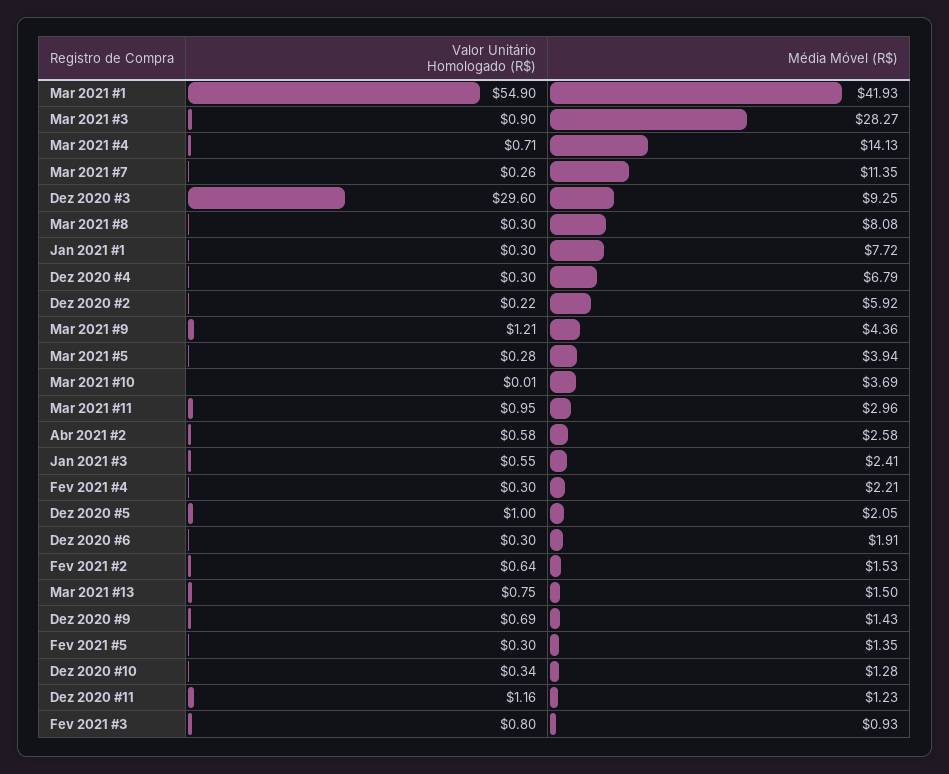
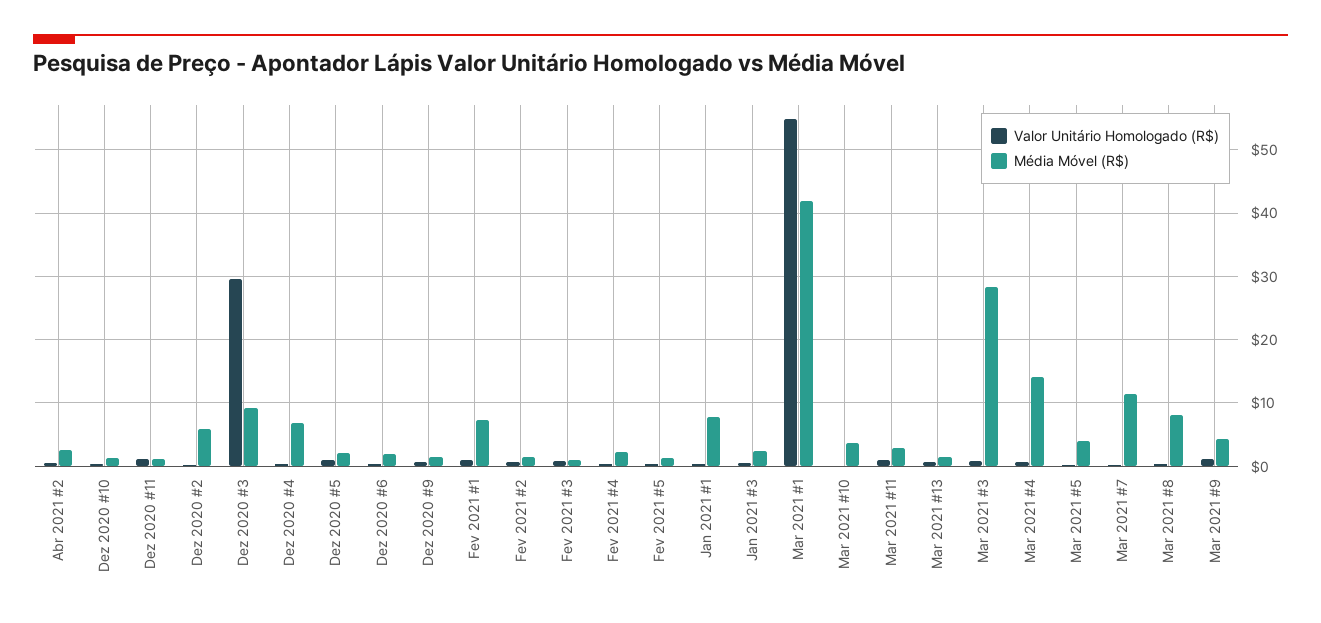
Valor Unitário Homologado (R$), Fev 2021 #1: none -> 1
Média Móvel (R$), Fev 2021 #1: none -> 7

